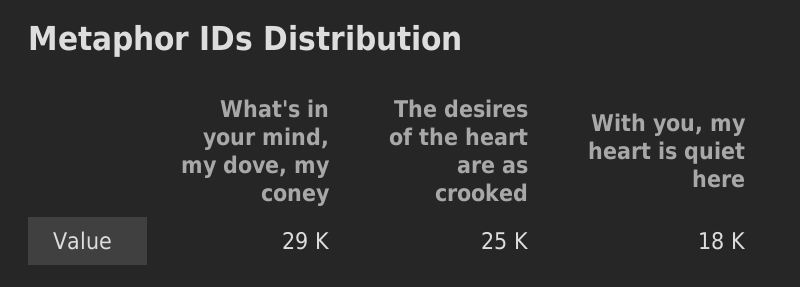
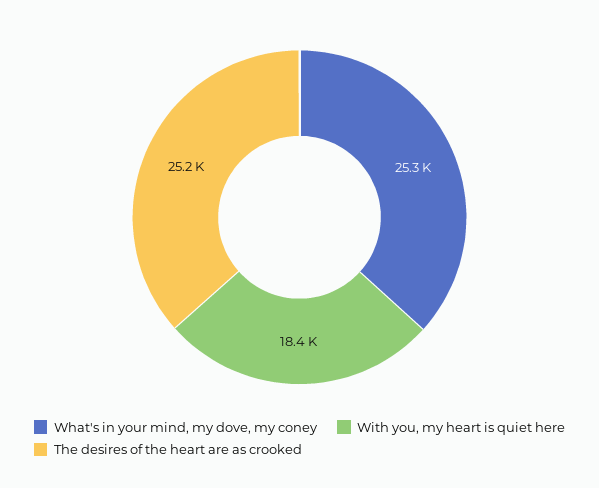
What's in your mind, my dove, my coney: 29000 -> 25300

